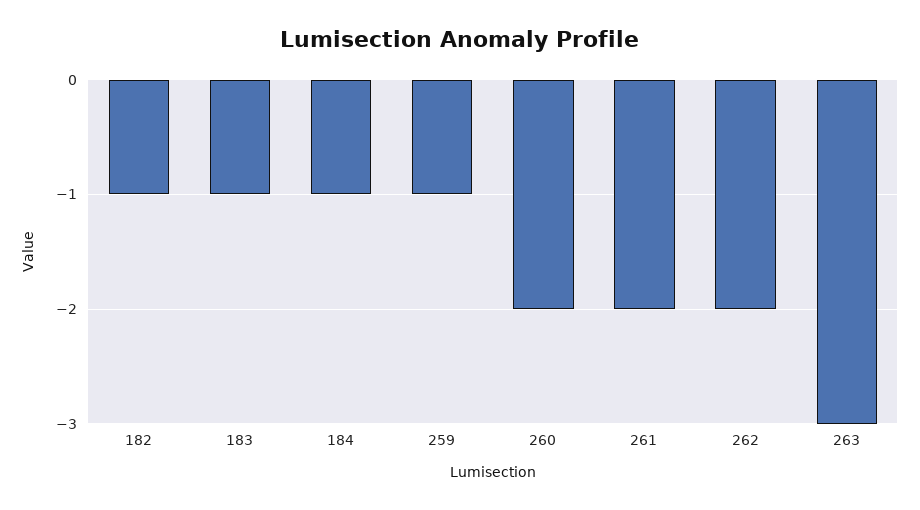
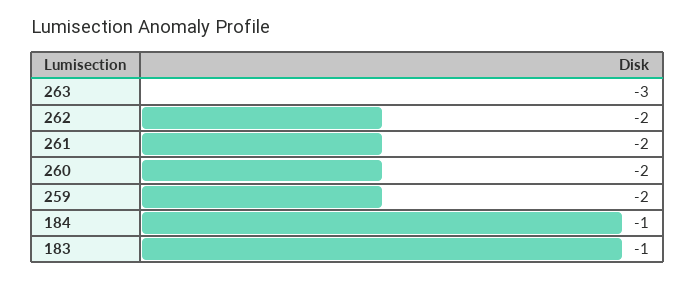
182: -1 -> none
259: -1 -> -2

